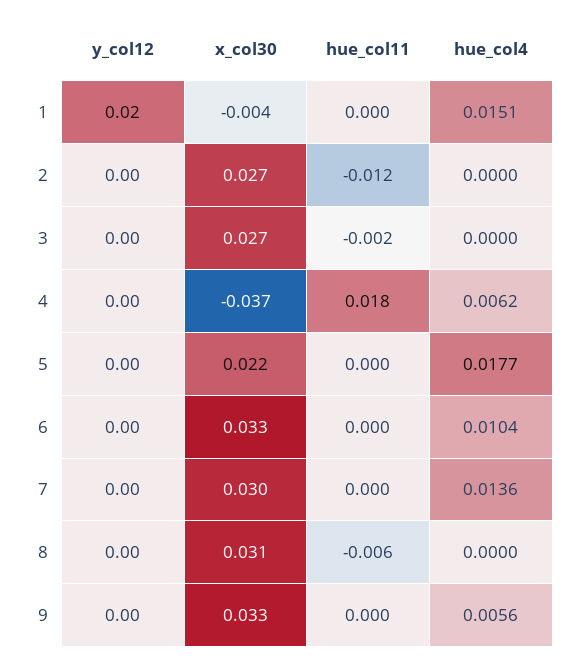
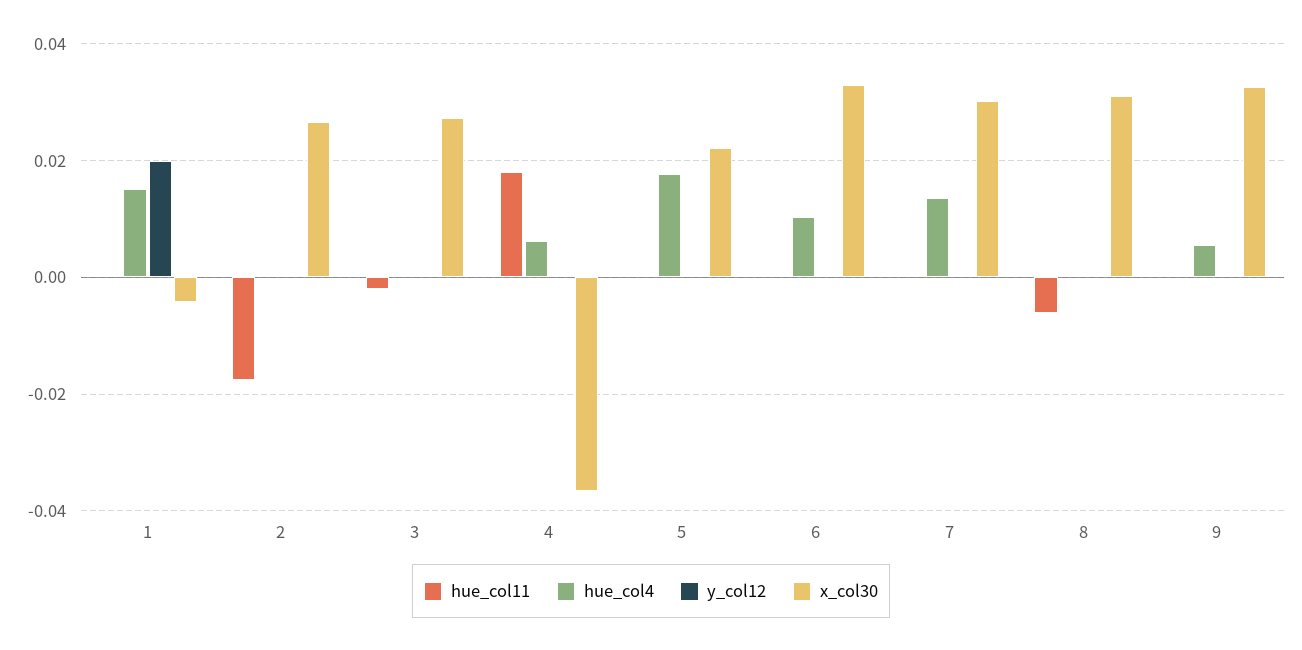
hue_col11, 2: -0.012 -> -0.018

